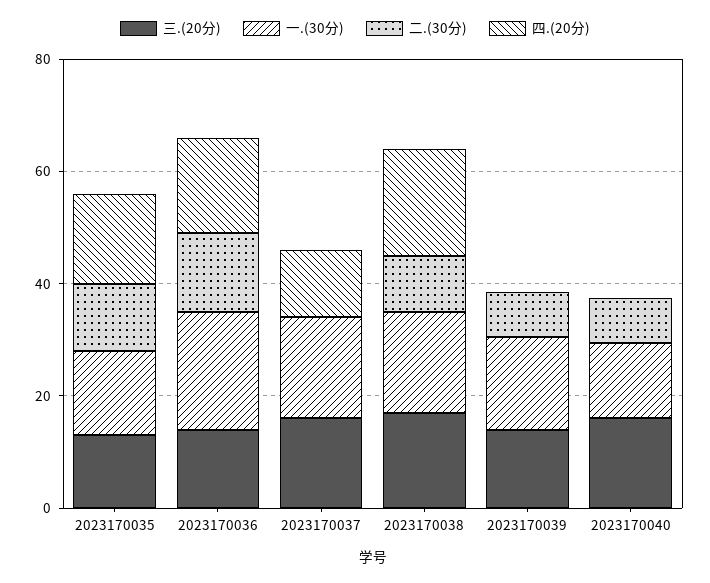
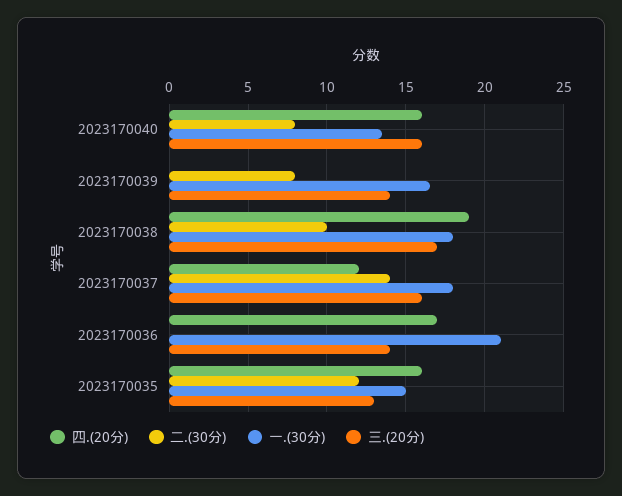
二.(30分), 2023170036: 15 -> 0
二.(30分), 2023170037: 0 -> 14
四.(20分), 2023170040: 0 -> 16

